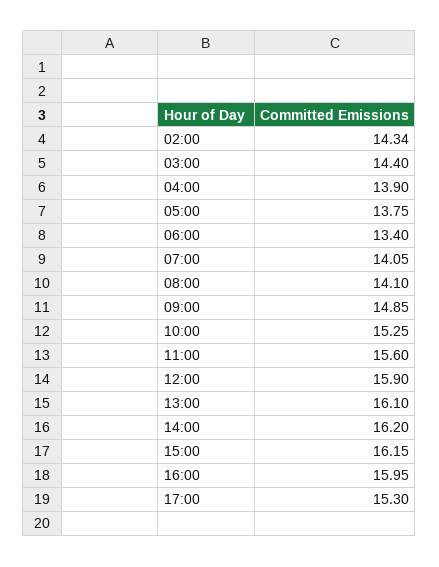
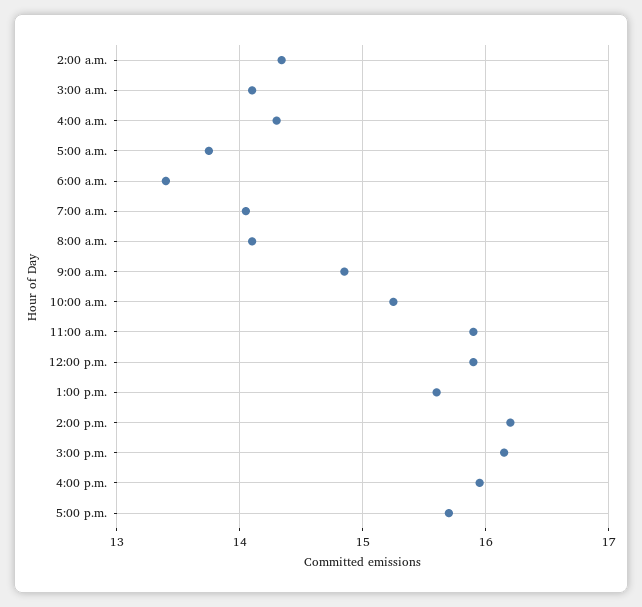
03:00: 14.4 -> 14.1
04:00: 13.9 -> 14.3
11:00: 15.6 -> 15.9
13:00: 16.1 -> 15.6
17:00: 15.3 -> 15.7

